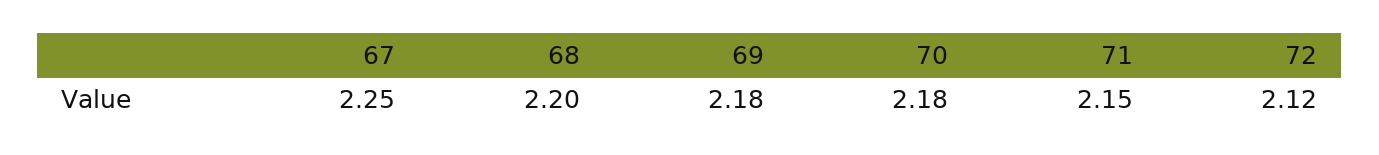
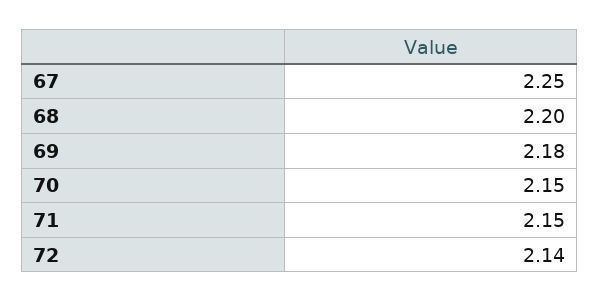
70: 2.18 -> 2.15
72: 2.12 -> 2.14

